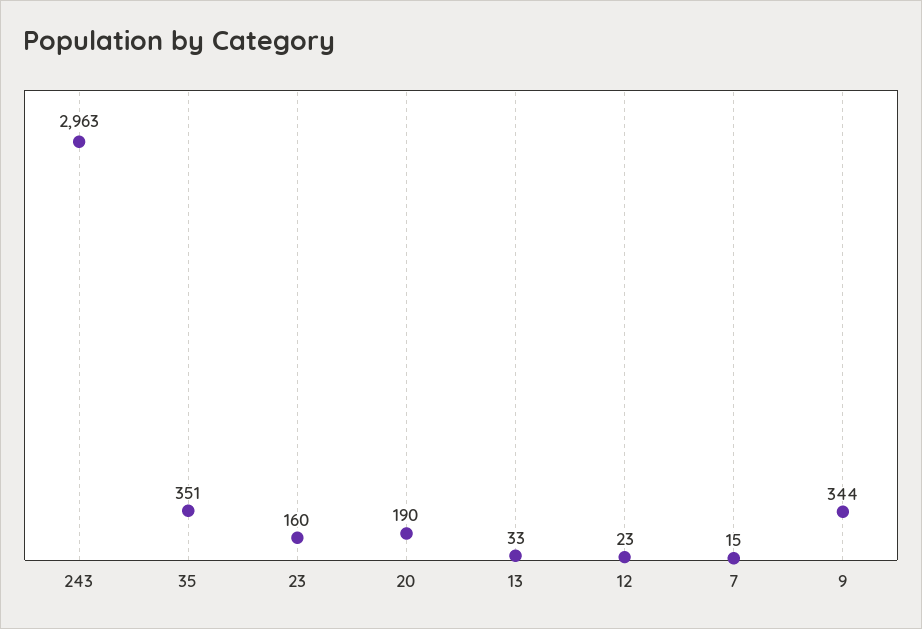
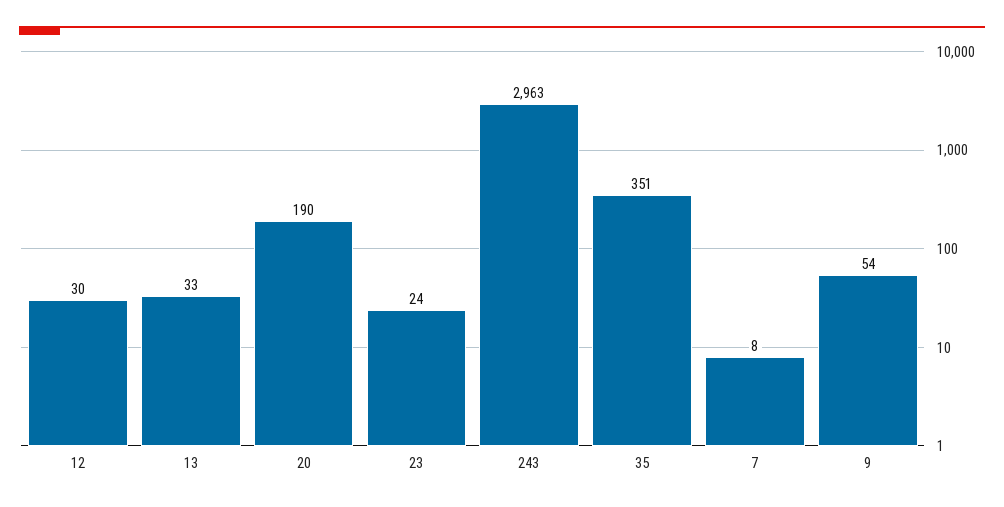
23: 160 -> 24
12: 23 -> 30
7: 15 -> 8
9: 344 -> 54

